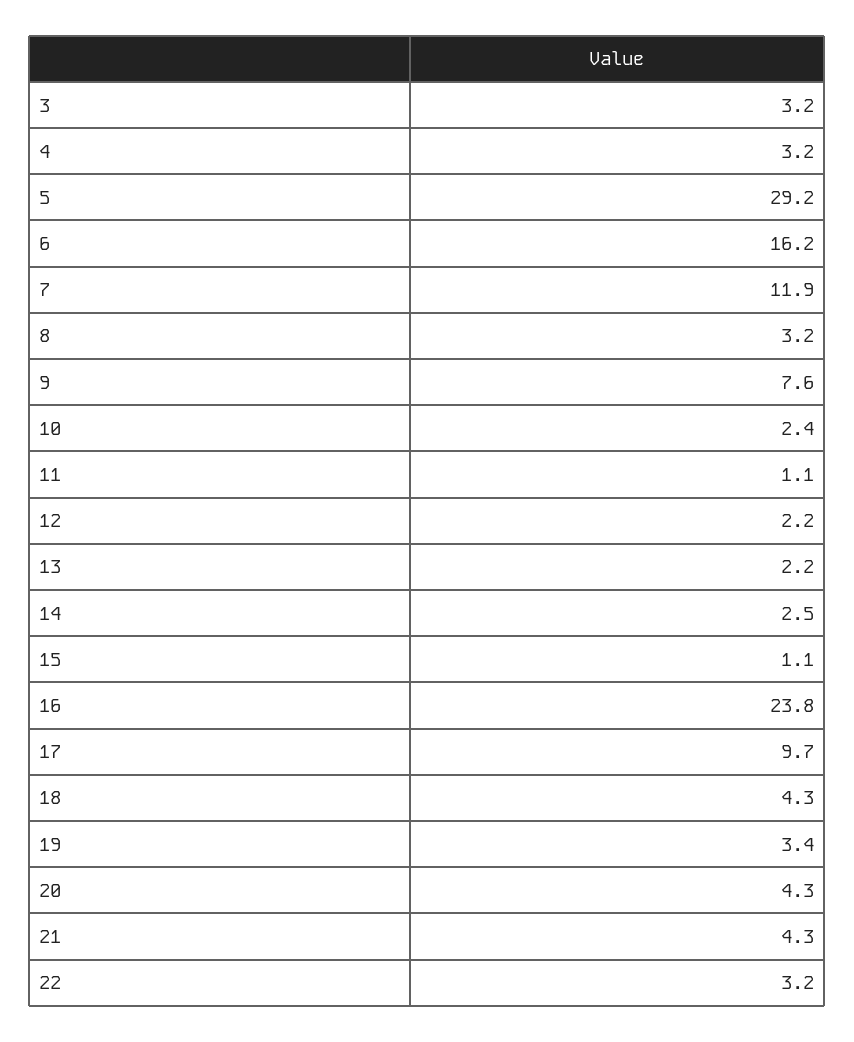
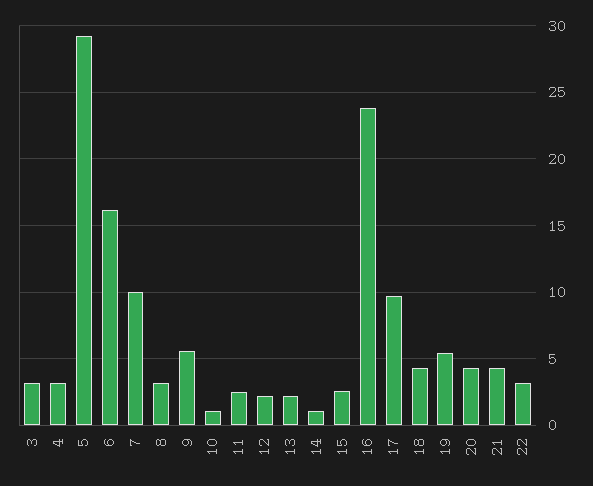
7: 11.9 -> 10
9: 7.6 -> 5.5
10: 2.4 -> 1
11: 1.1 -> 2.5
14: 2.5 -> 1
15: 1.1 -> 2.5
19: 3.4 -> 5.5

